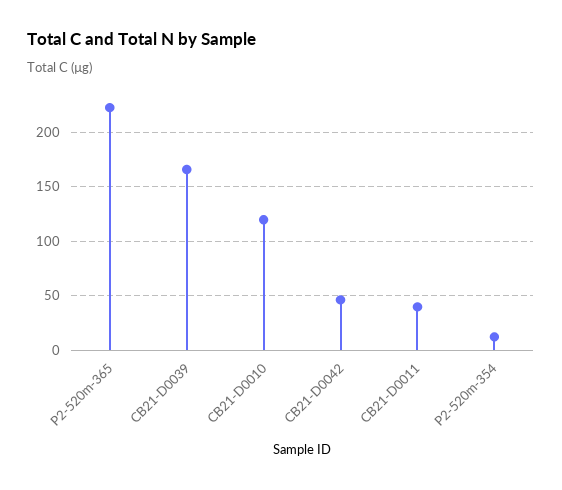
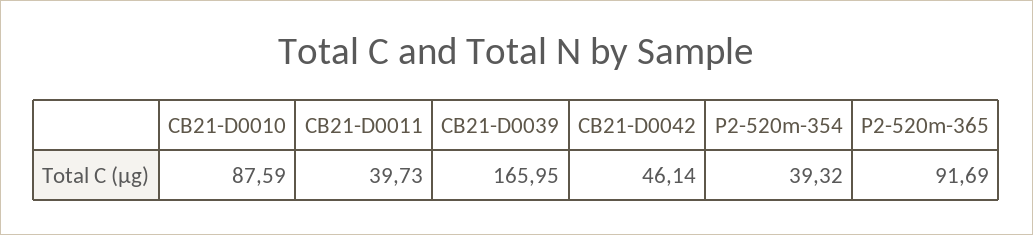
P2-520m-365: 220 -> 91.69
CB21-D0010: 120 -> 87.59
P2-520m-354: 10 -> 39.32

